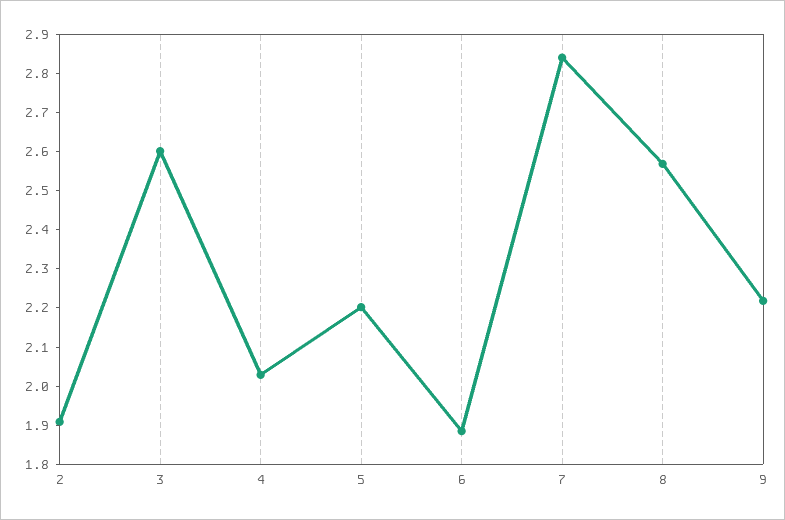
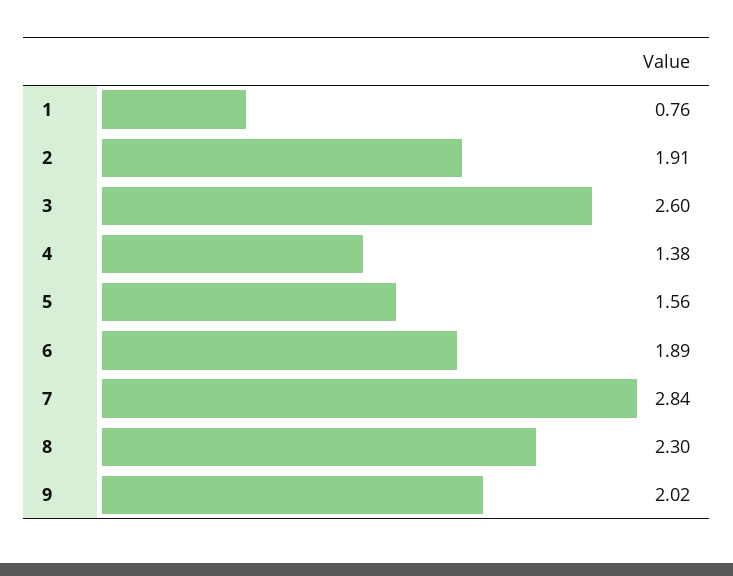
4: 2.025 -> 1.38
5: 2.2 -> 1.56
8: 2.575 -> 2.3
9: 2.225 -> 2.02
1: none -> 0.76

